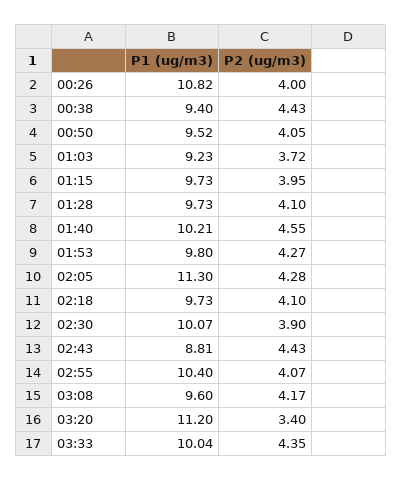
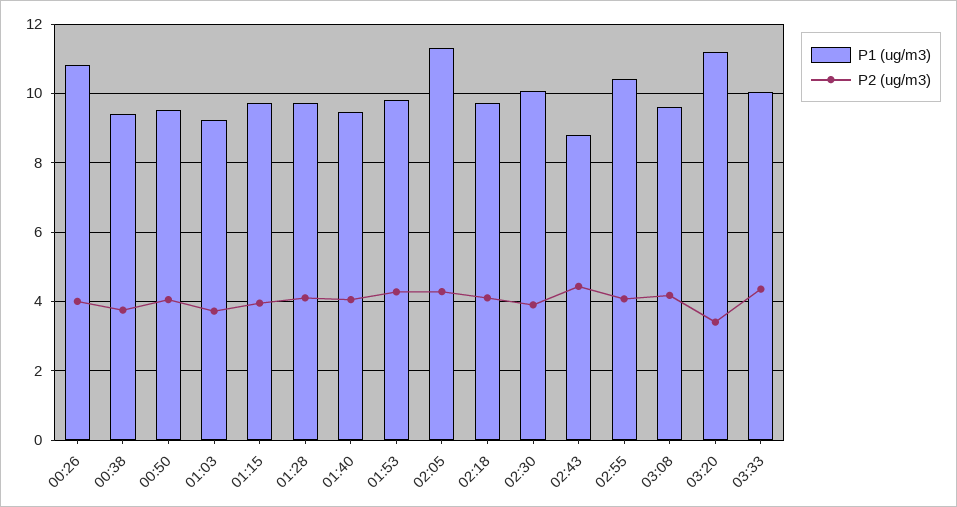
P2 (ug/m3), 00:38: 4.43 -> 3.8
P1 (ug/m3), 01:40: 10.21 -> 9.4
P2 (ug/m3), 01:40: 4.55 -> 4

